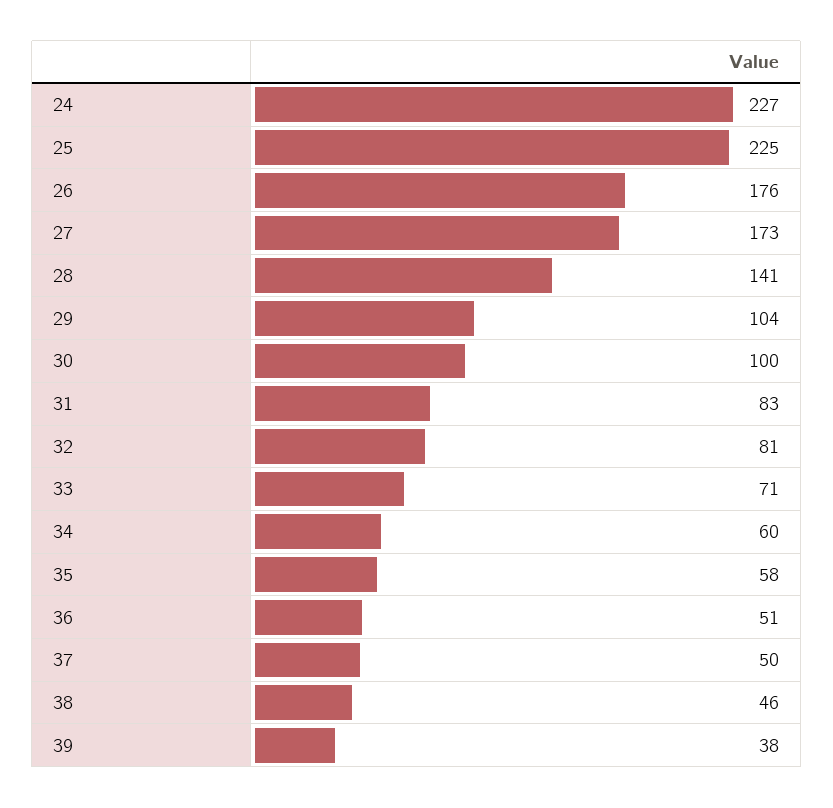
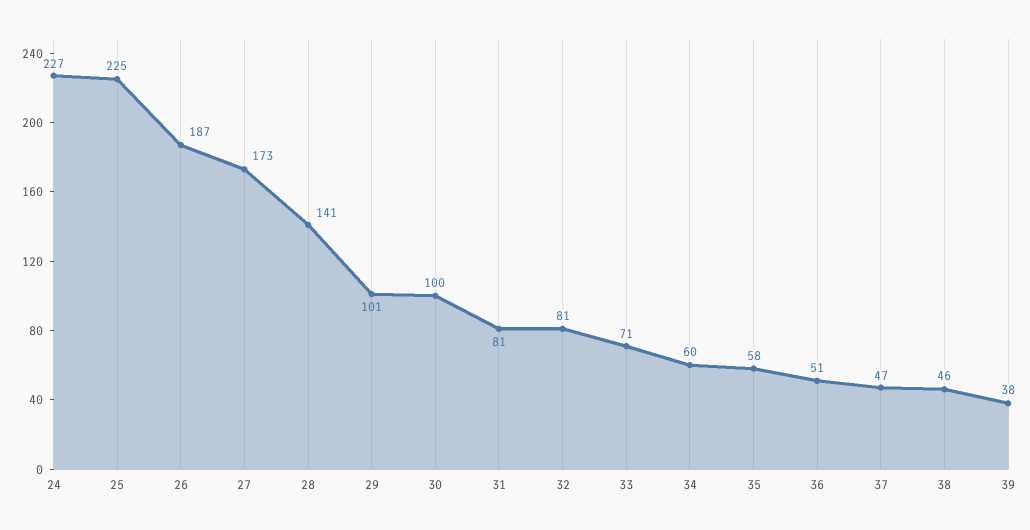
26: 176 -> 187
29: 104 -> 101
31: 83 -> 81
37: 50 -> 47

